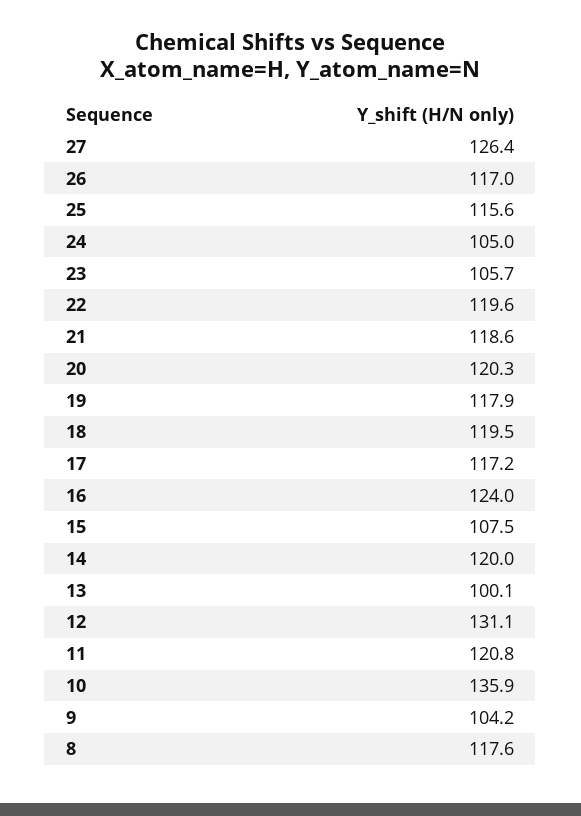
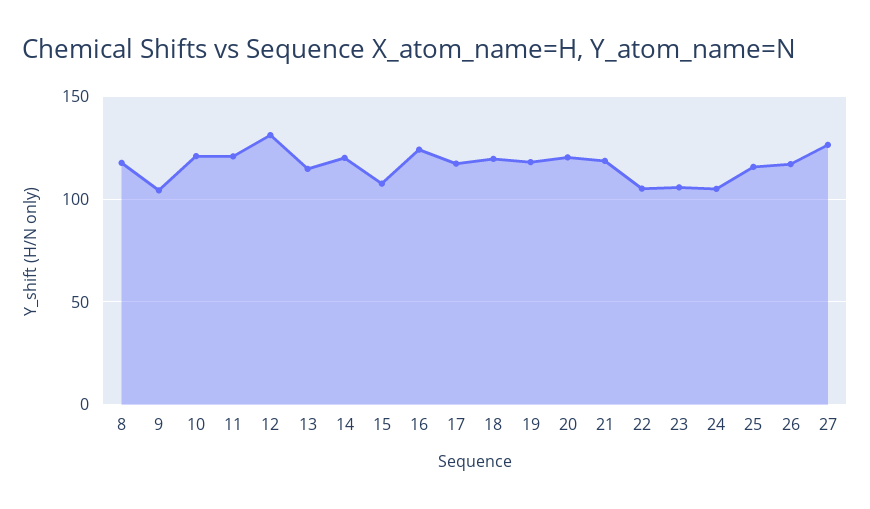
22: 119.6 -> 105
13: 100.1 -> 115
10: 135.9 -> 120

